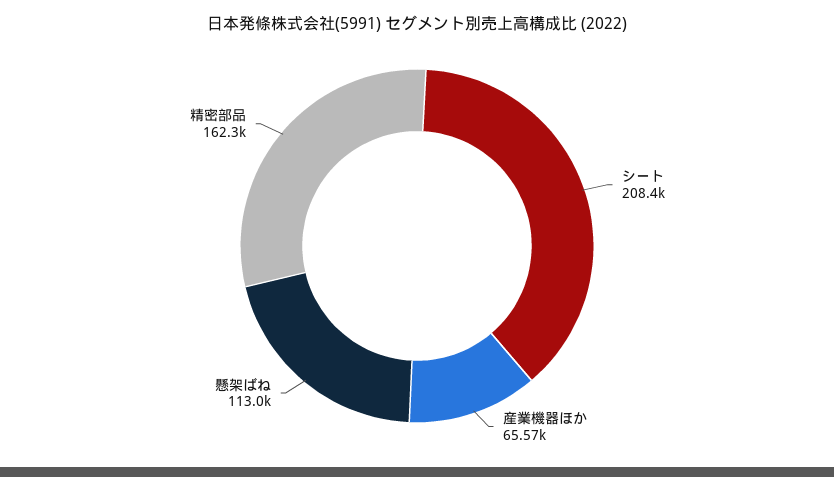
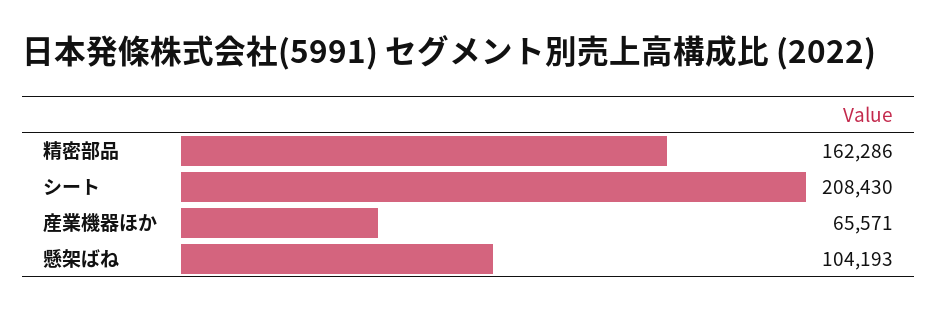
懸架ばね: 113000 -> 104193

